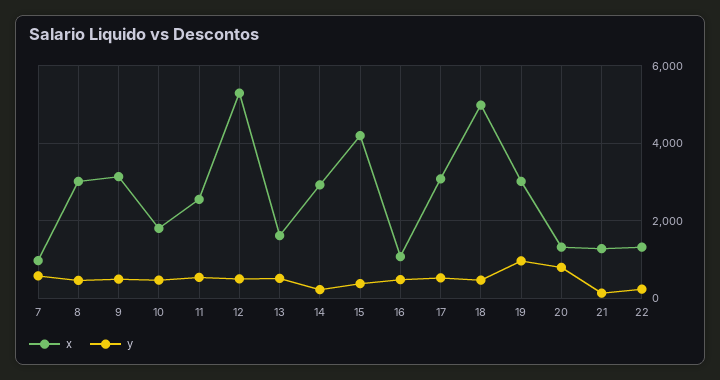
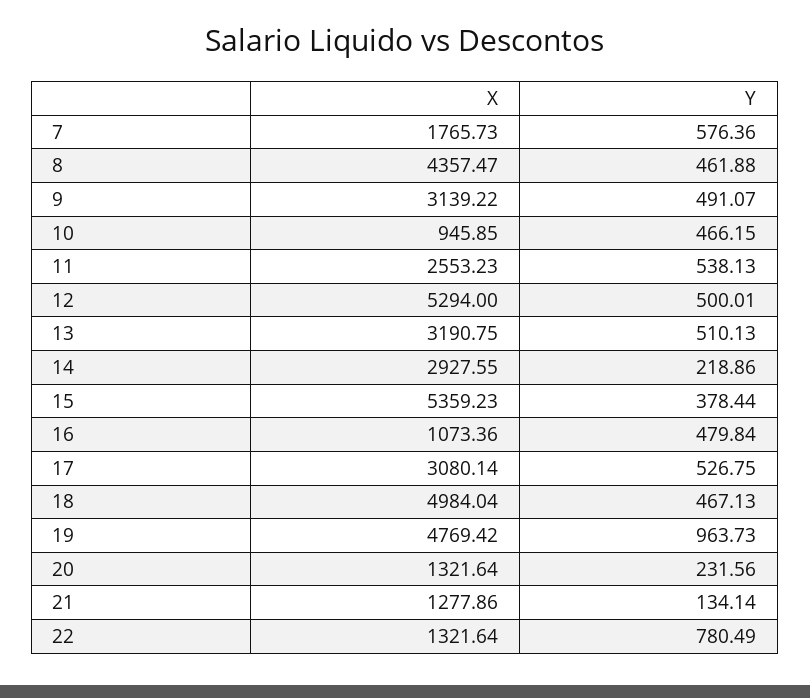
x, 7: 1000 -> 1765.73
x, 8: 3000 -> 4357.47
x, 10: 1800 -> 945.85
x, 13: 1600 -> 3190.75
x, 15: 4200 -> 5359.23
x, 19: 3000 -> 4769.42
y, 20: 800 -> 231.56
y, 22: 200 -> 780.49

